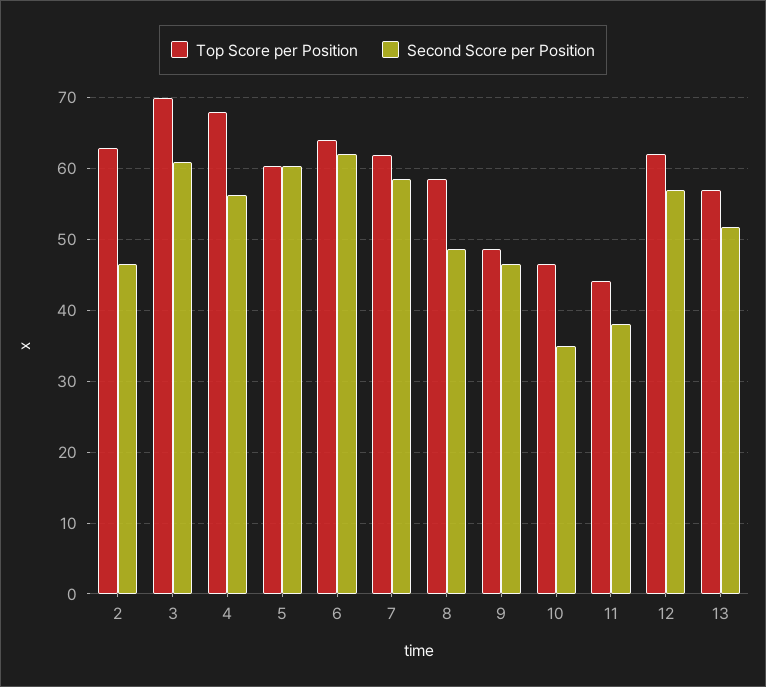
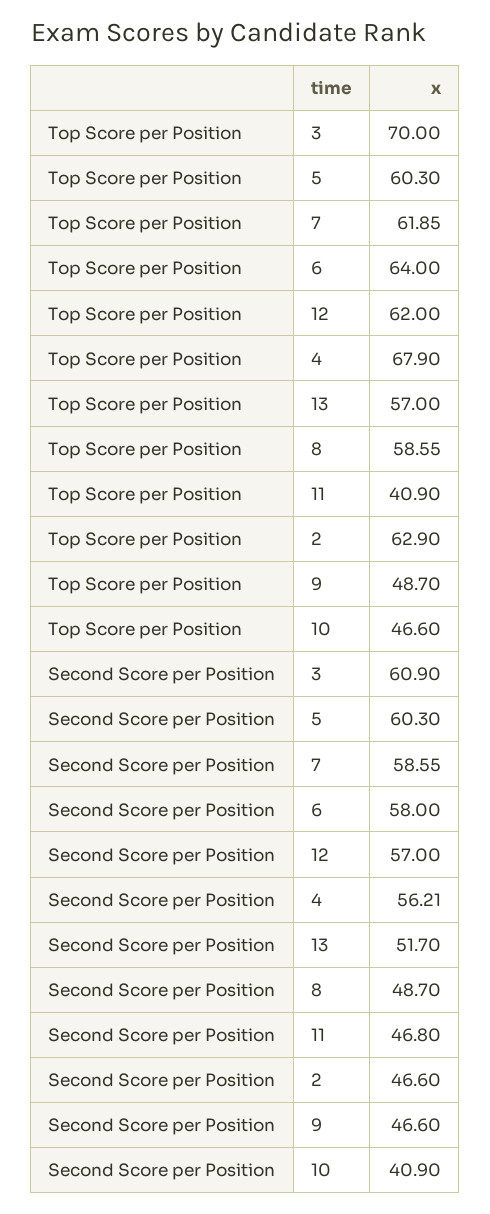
Second Score per Position, 6: 62 -> 58
Second Score per Position, 10: 35 -> 40.9
Top Score per Position, 11: 44 -> 40.9
Second Score per Position, 11: 38 -> 46.8

